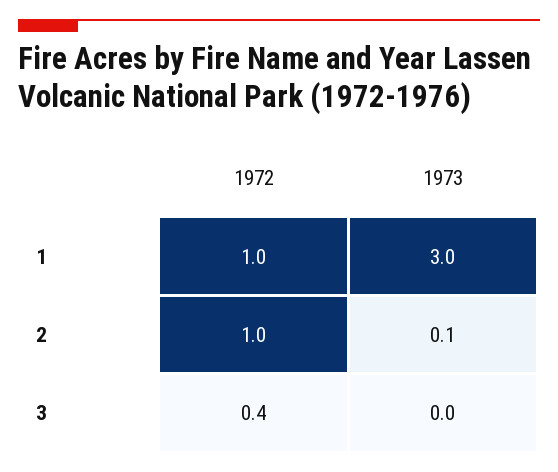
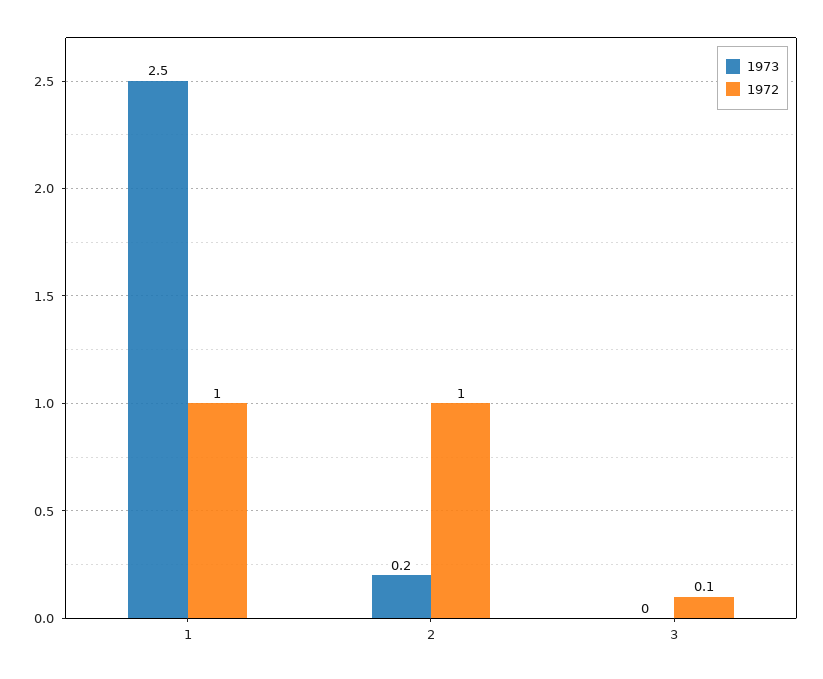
1973, 1: 3 -> 2.5
1973, 2: 0.1 -> 0.2
1972, 3: 0.4 -> 0.1

